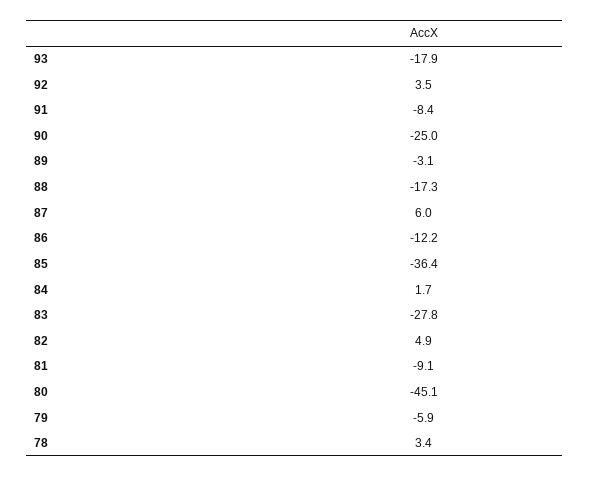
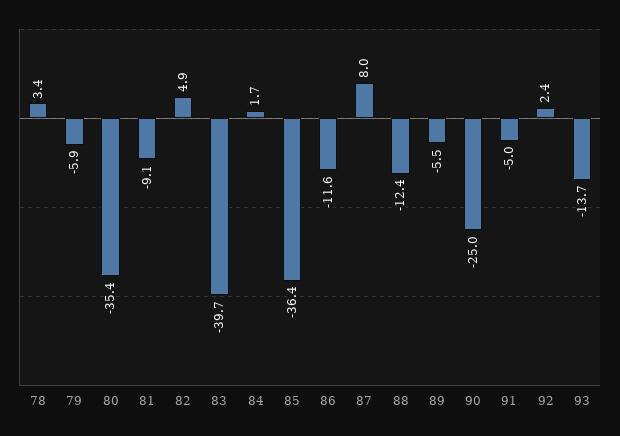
93: -17.9 -> -13.7
92: 3.5 -> 2.4
91: -8.4 -> -5
89: -3.1 -> -5.5
88: -17.3 -> -12.4
87: 6 -> 8
86: -12.2 -> -11.6
83: -27.8 -> -39.7
80: -45.1 -> -35.4

